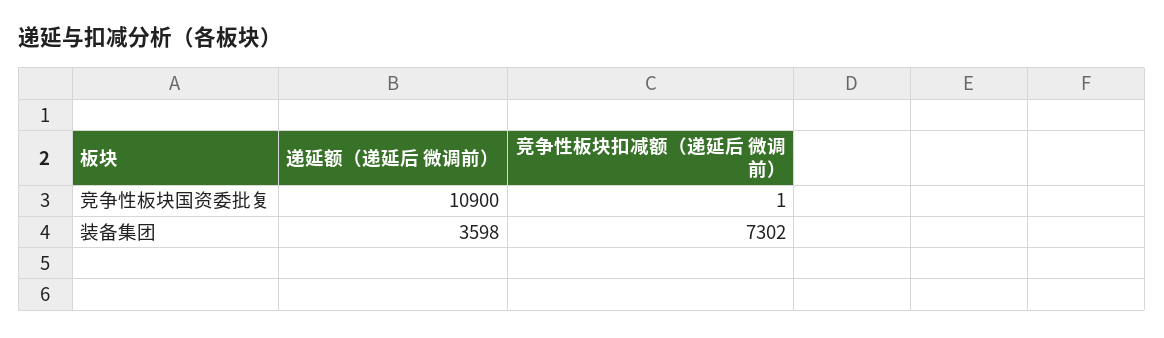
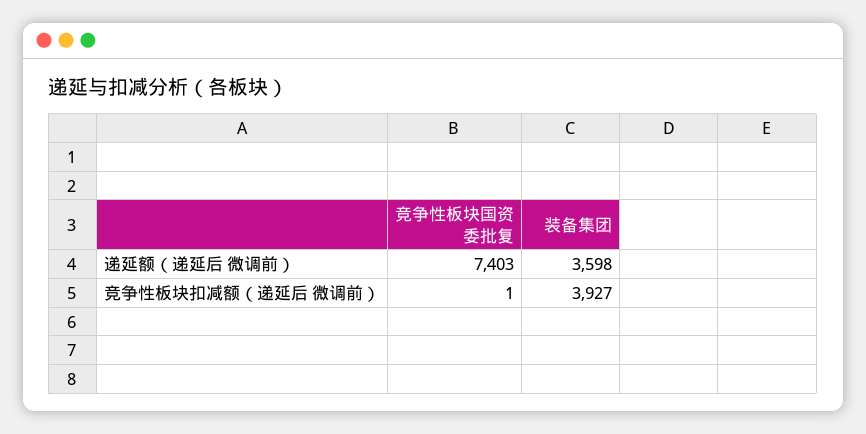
递延额（递延后 微调前）, 竞争性板块国资委批复: 10900 -> 7403
竞争性板块扣减额（递延后 微调前）, 装备集团: 7302 -> 3927

